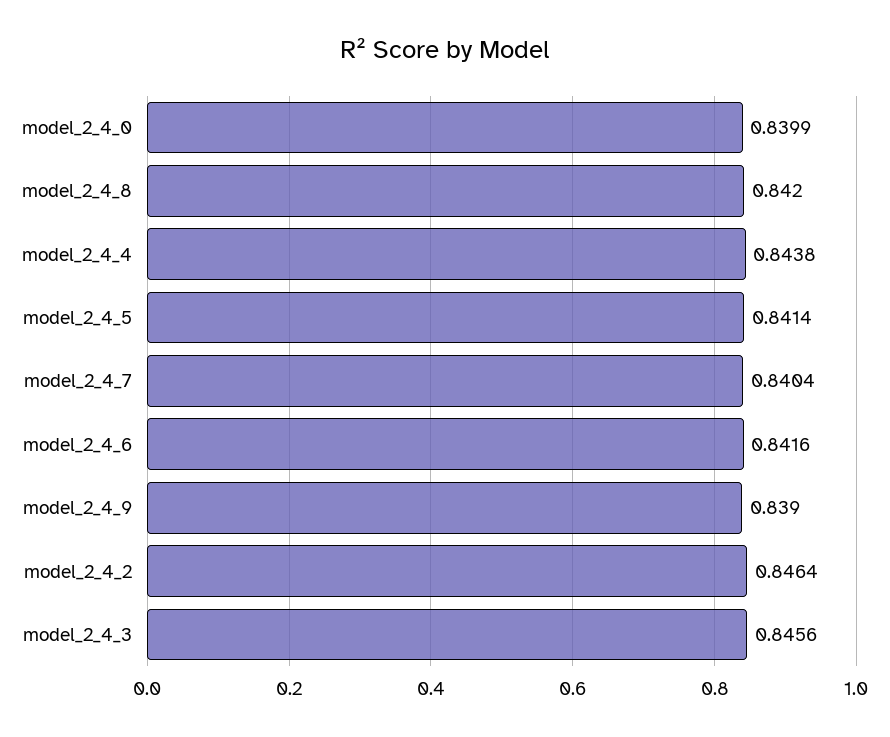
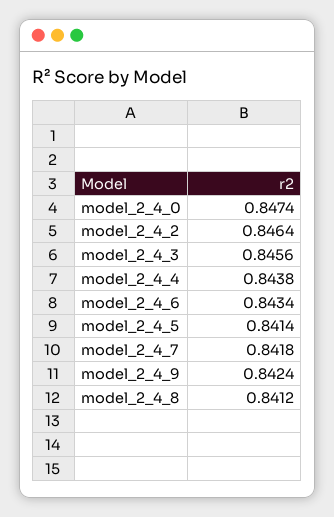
model_2_4_0: 0.8399 -> 0.8474
model_2_4_8: 0.842 -> 0.8412
model_2_4_7: 0.8404 -> 0.8418
model_2_4_6: 0.8416 -> 0.8434
model_2_4_9: 0.839 -> 0.8424

